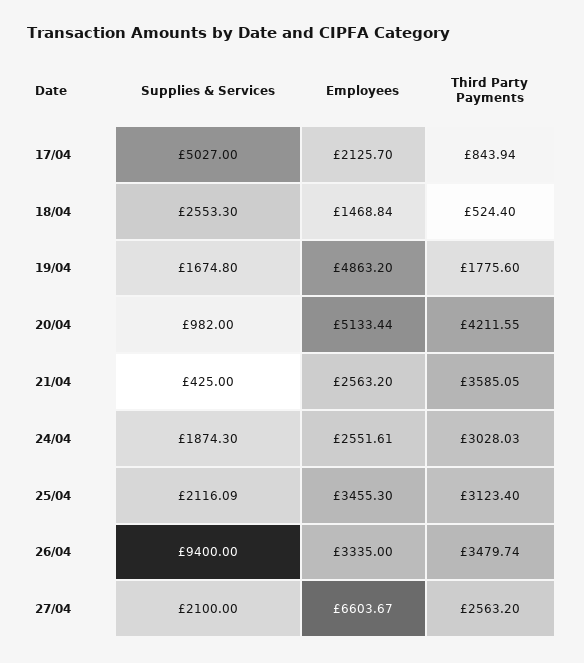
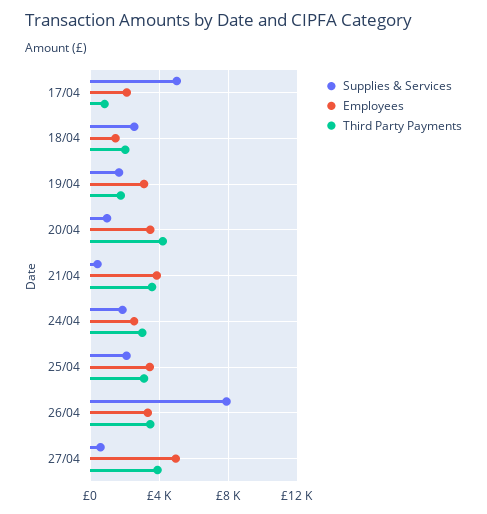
Third Party Payments, 18/04: 524.4 -> 2000
Employees, 19/04: 4863.2 -> 3000
Employees, 20/04: 5133.44 -> 3500
Employees, 21/04: 2563.2 -> 4000
Supplies & Services, 26/04: 9400 -> 8000
Supplies & Services, 27/04: 2100 -> 500
Employees, 27/04: 6603.67 -> 5000
Third Party Payments, 27/04: 2563.2 -> 4000

